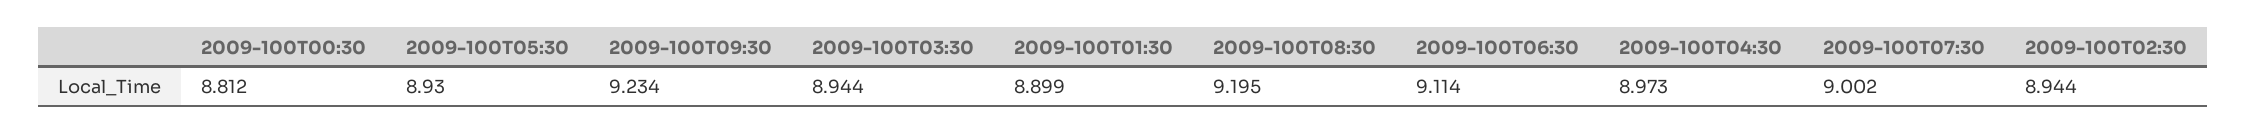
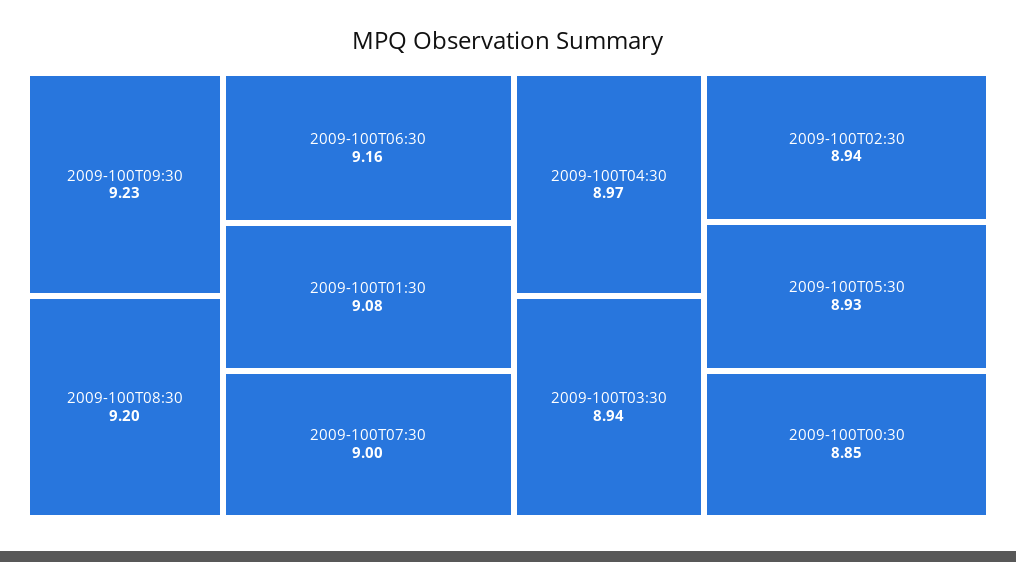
2009-100T00:30: 8.812 -> 8.85
2009-100T01:30: 8.899 -> 9.08
2009-100T06:30: 9.114 -> 9.16

